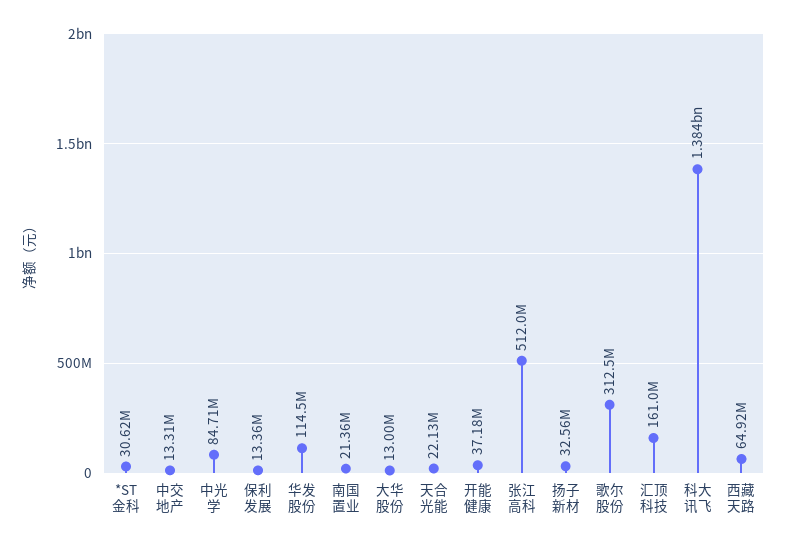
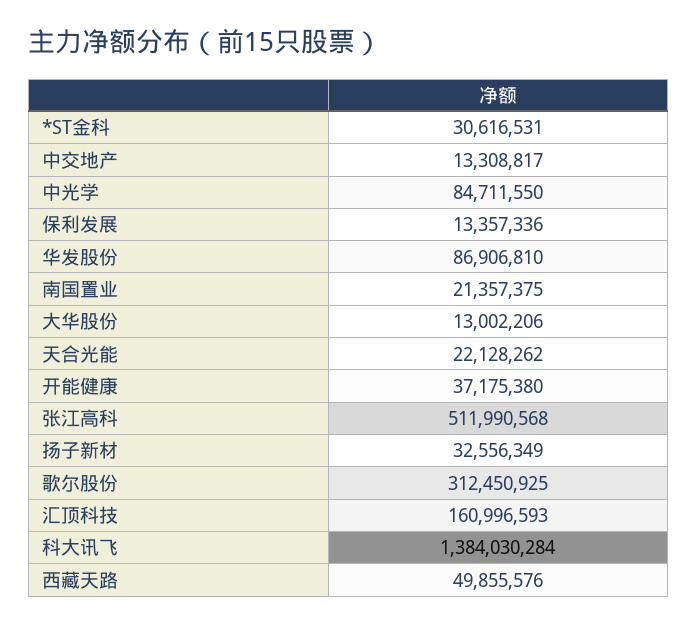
华发股份: 114500000 -> 86906810
西藏天路: 64920000 -> 49855576

